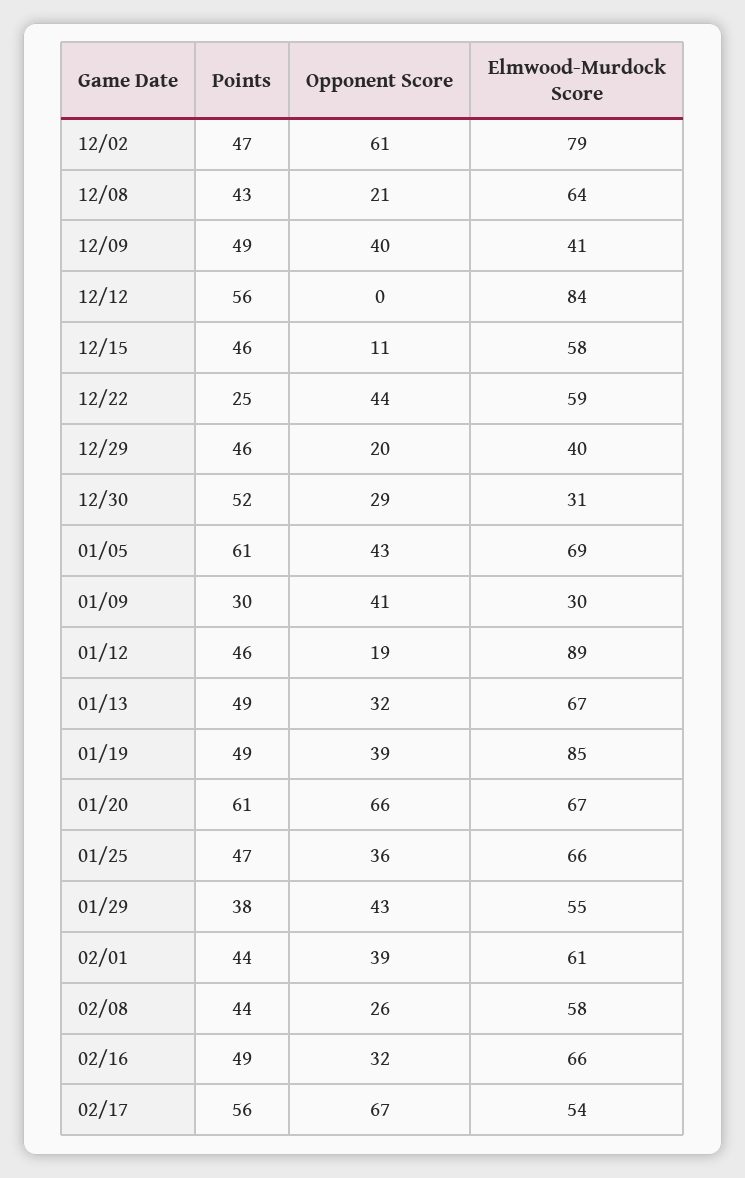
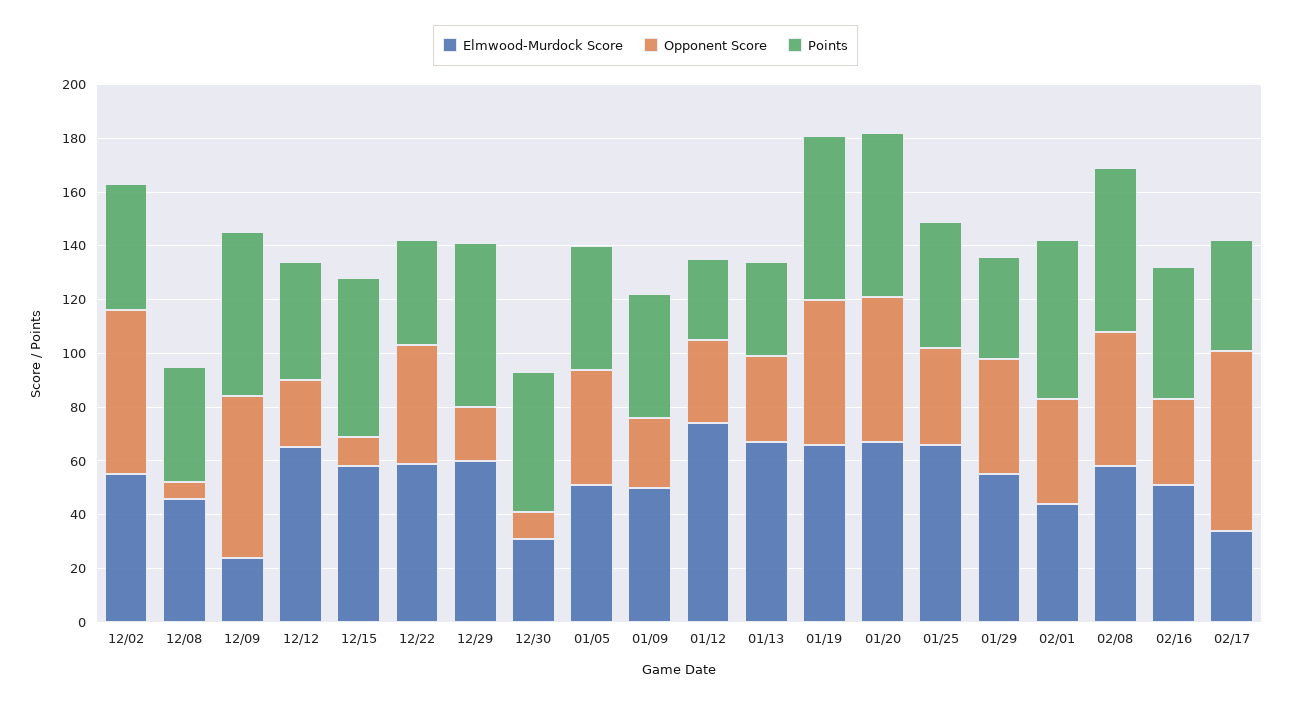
Elmwood-Murdock Score, 12/02: 79 -> 55
Opponent Score, 12/08: 21 -> 5
Elmwood-Murdock Score, 12/08: 64 -> 45
Points, 12/09: 49 -> 60
Opponent Score, 12/09: 40 -> 60
Elmwood-Murdock Score, 12/09: 41 -> 25
Points, 12/12: 56 -> 45
Opponent Score, 12/12: 0 -> 25
Elmwood-Murdock Score, 12/12: 84 -> 65
Points, 12/15: 46 -> 60
Points, 12/22: 25 -> 40
Points, 12/29: 46 -> 60
Elmwood-Murdock Score, 12/29: 40 -> 60
Opponent Score, 12/30: 29 -> 10
Points, 01/05: 61 -> 45
Elmwood-Murdock Score, 01/05: 69 -> 50
Points, 01/09: 30 -> 45
Opponent Score, 01/09: 41 -> 25
Elmwood-Murdock Score, 01/09: 30 -> 50
Points, 01/12: 46 -> 30
Opponent Score, 01/12: 19 -> 30
Elmwood-Murdock Score, 01/12: 89 -> 75
Points, 01/13: 49 -> 35
Points, 01/19: 49 -> 60
Opponent Score, 01/19: 39 -> 55
Elmwood-Murdock Score, 01/19: 85 -> 65
Opponent Score, 01/20: 66 -> 55
Points, 02/01: 44 -> 60
Elmwood-Murdock Score, 02/01: 61 -> 45
Points, 02/08: 44 -> 60
Opponent Score, 02/08: 26 -> 50
Elmwood-Murdock Score, 02/16: 66 -> 50
Points, 02/17: 56 -> 40
Elmwood-Murdock Score, 02/17: 54 -> 35

